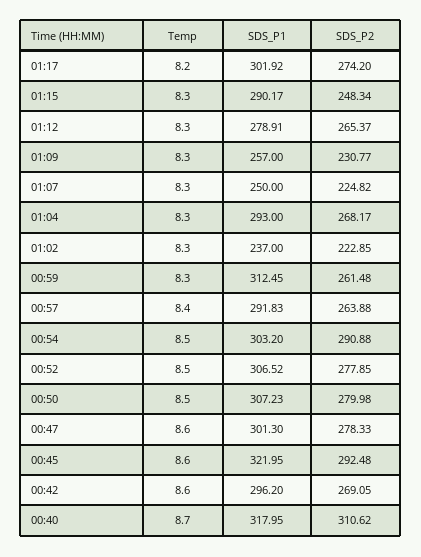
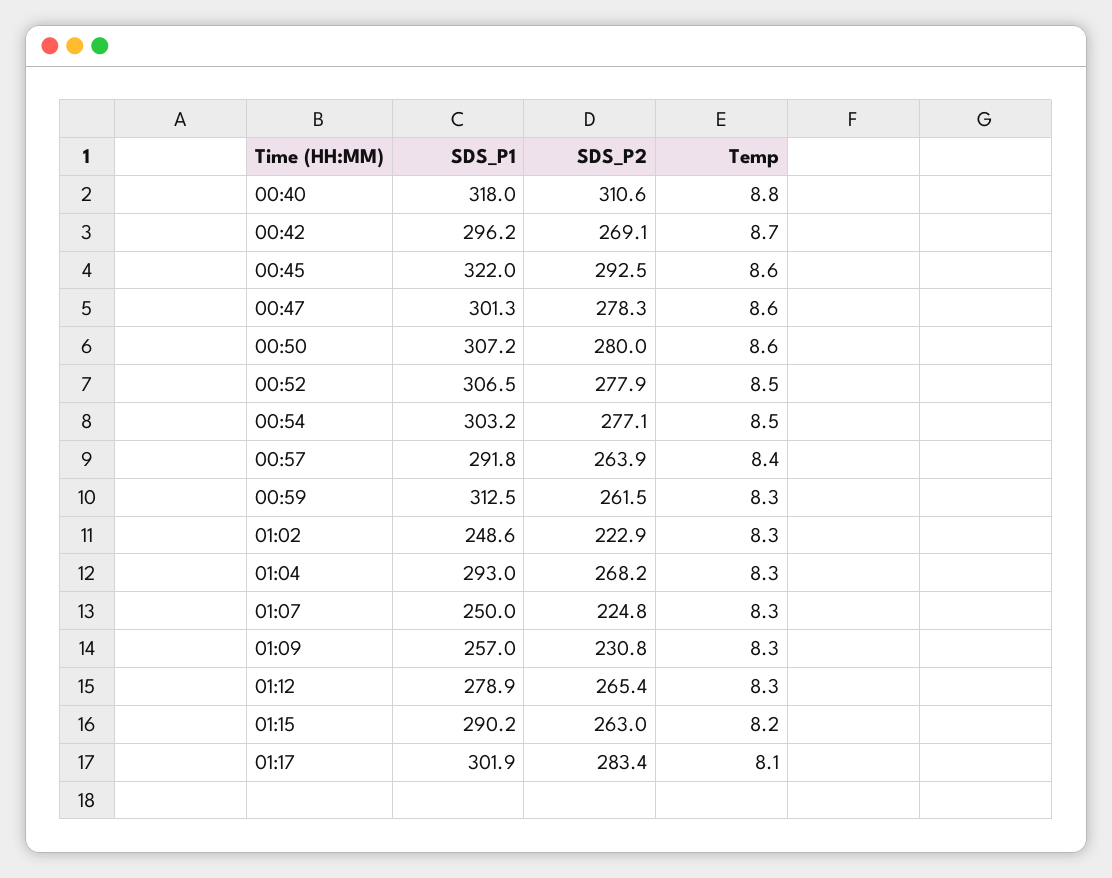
Temp, 01:17: 8.2 -> 8.1
SDS_P2, 01:17: 274.2 -> 283.4
Temp, 01:15: 8.3 -> 8.2
SDS_P2, 01:15: 248.34 -> 263
SDS_P1, 01:02: 237 -> 248.6
SDS_P2, 00:54: 290.88 -> 277.1
Temp, 00:50: 8.5 -> 8.6
Temp, 00:42: 8.6 -> 8.7
Temp, 00:40: 8.7 -> 8.8

